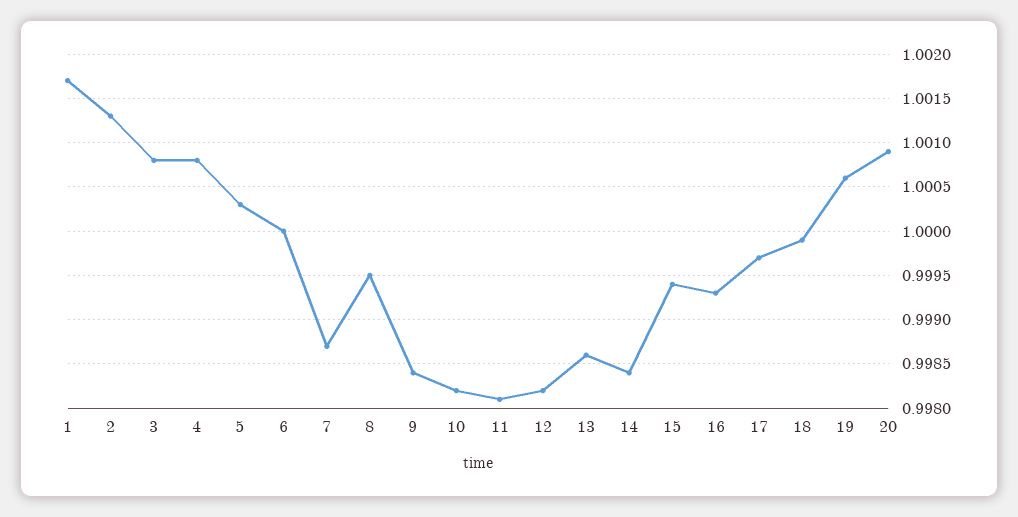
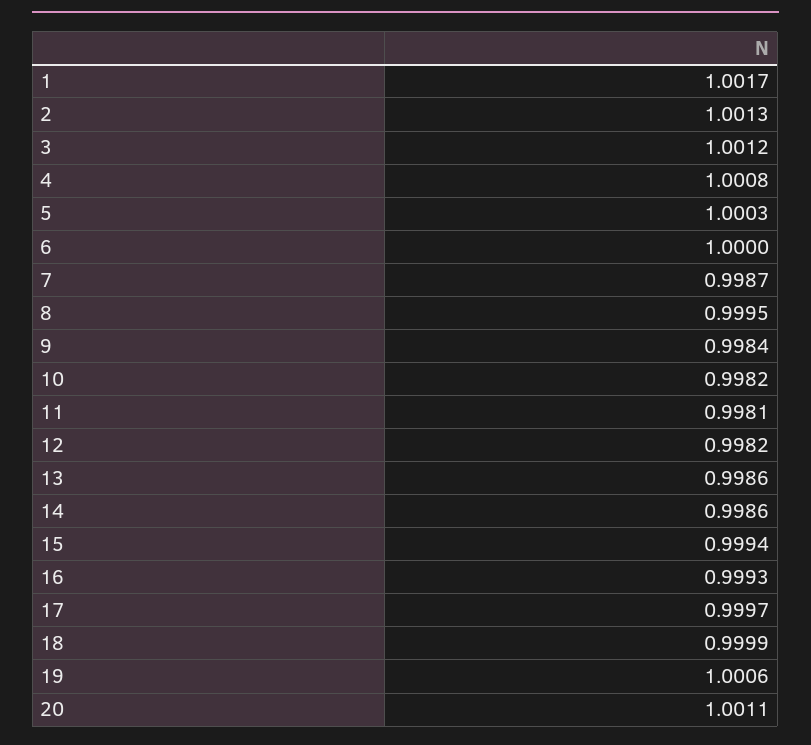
3: 1.0008 -> 1.0012
14: 0.9984 -> 0.9986
20: 1.0009 -> 1.0011

